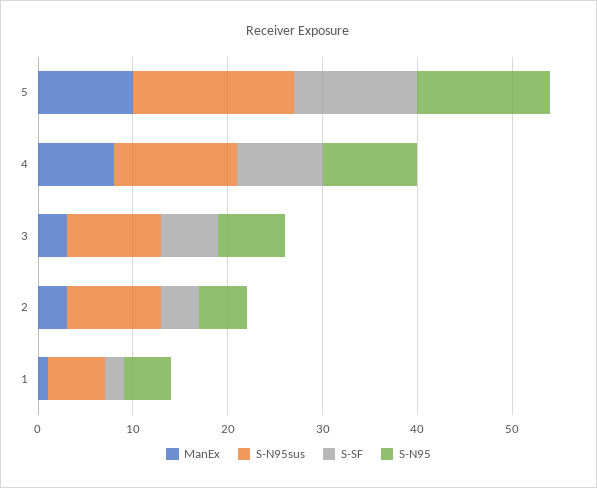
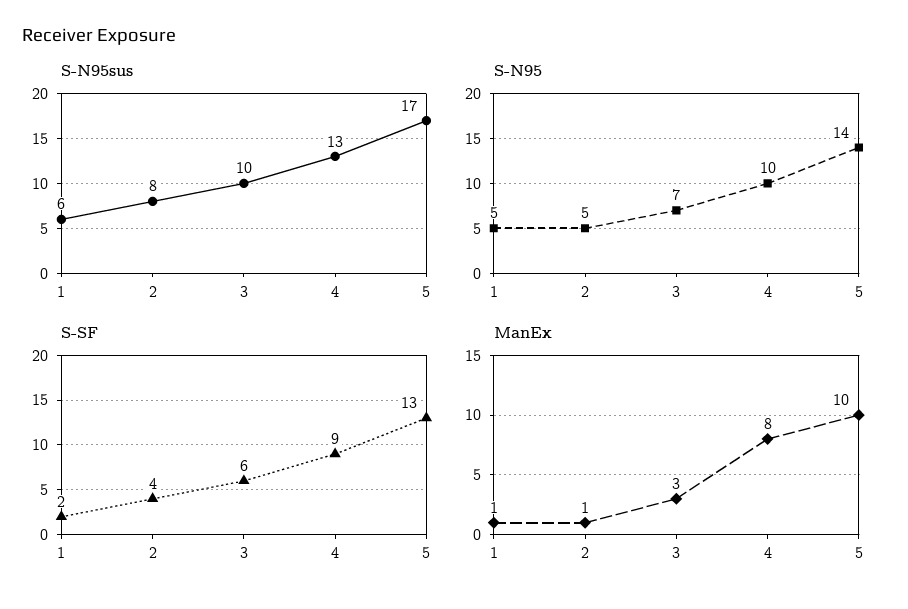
ManEx, 2: 3 -> 1
S-N95sus, 2: 10 -> 8

